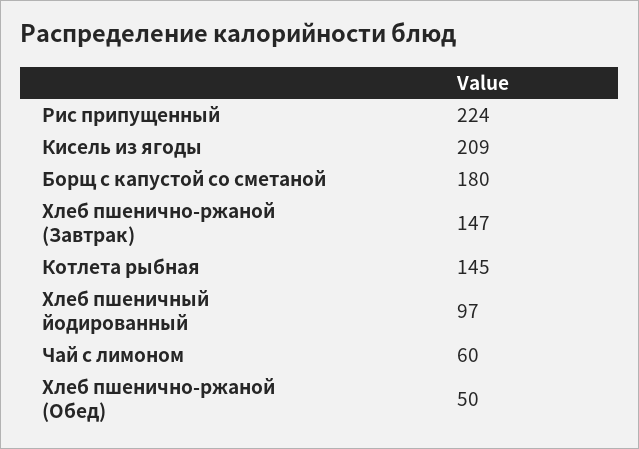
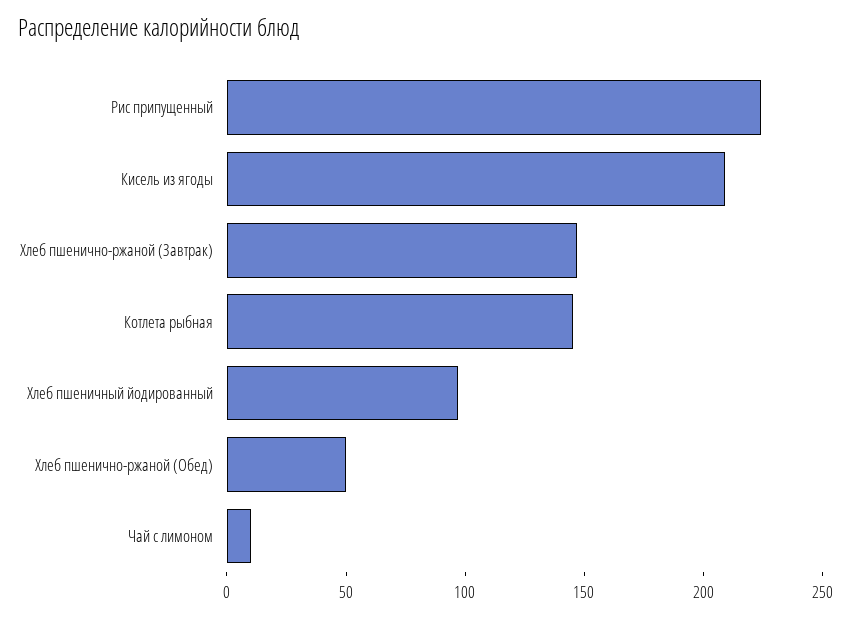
Борщ с капустой со сметаной: 180 -> none
Чай с лимоном: 60 -> 10

